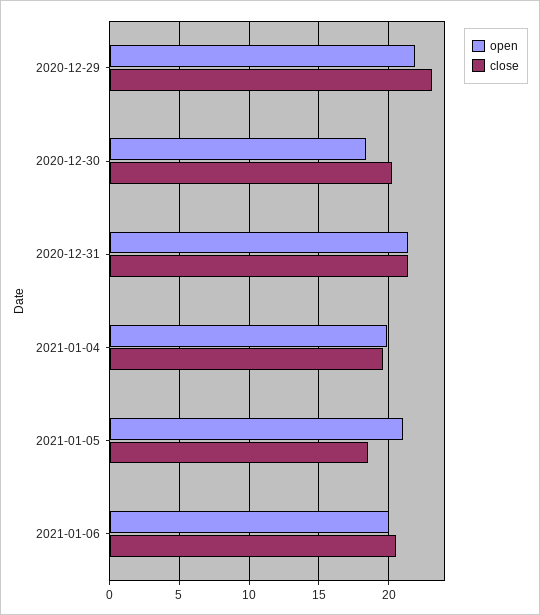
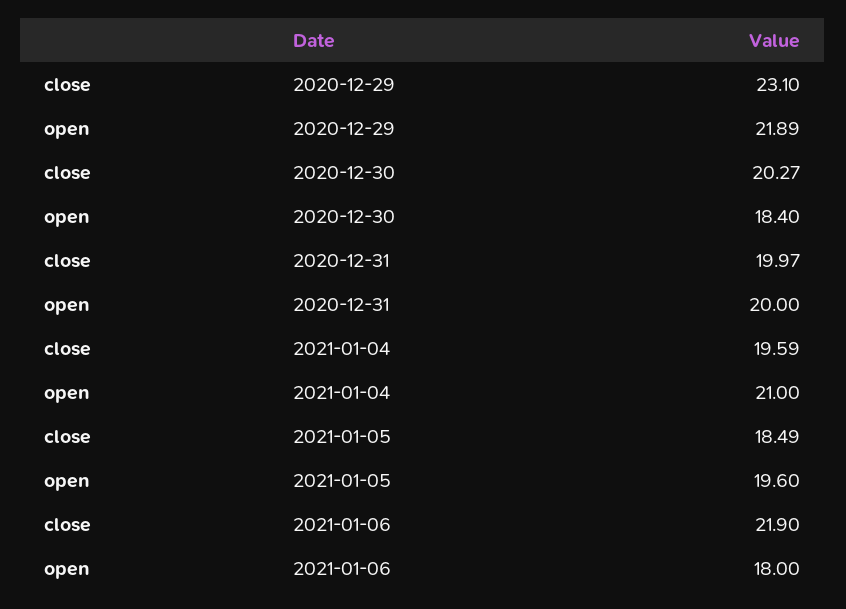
open, 2020-12-31: 21.5 -> 20
close, 2020-12-31: 21.5 -> 19.97
open, 2021-01-04: 20 -> 21
open, 2021-01-05: 21 -> 19.6
open, 2021-01-06: 20 -> 18
close, 2021-01-06: 20.5 -> 21.9

